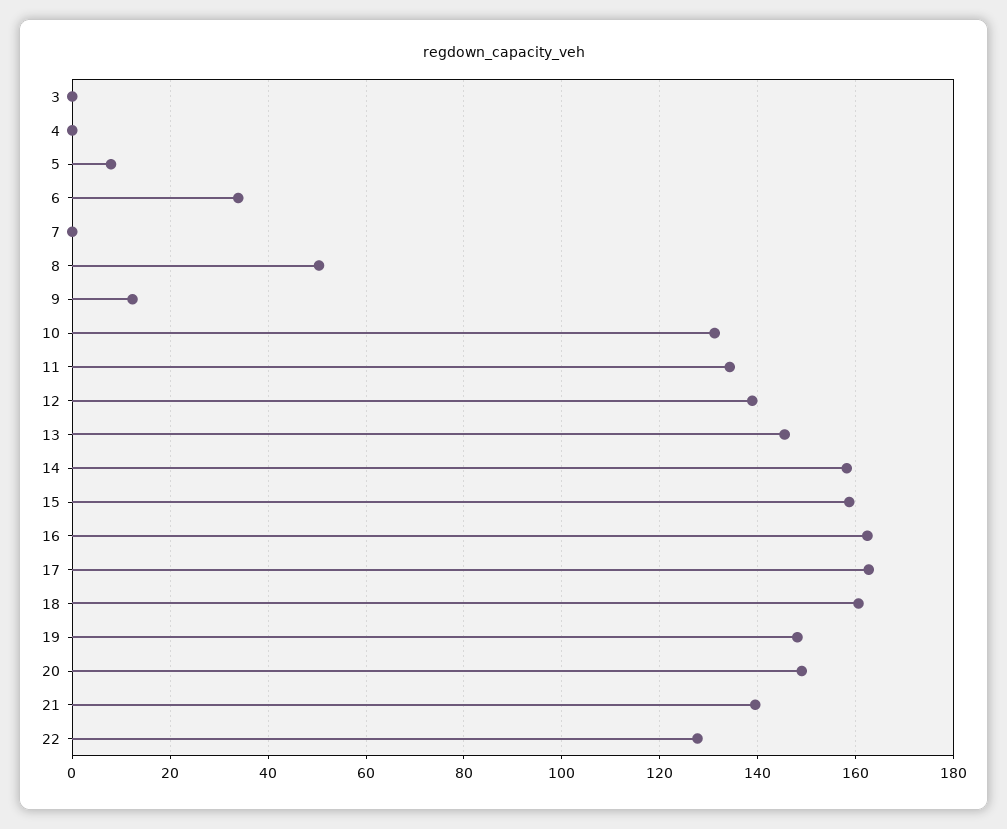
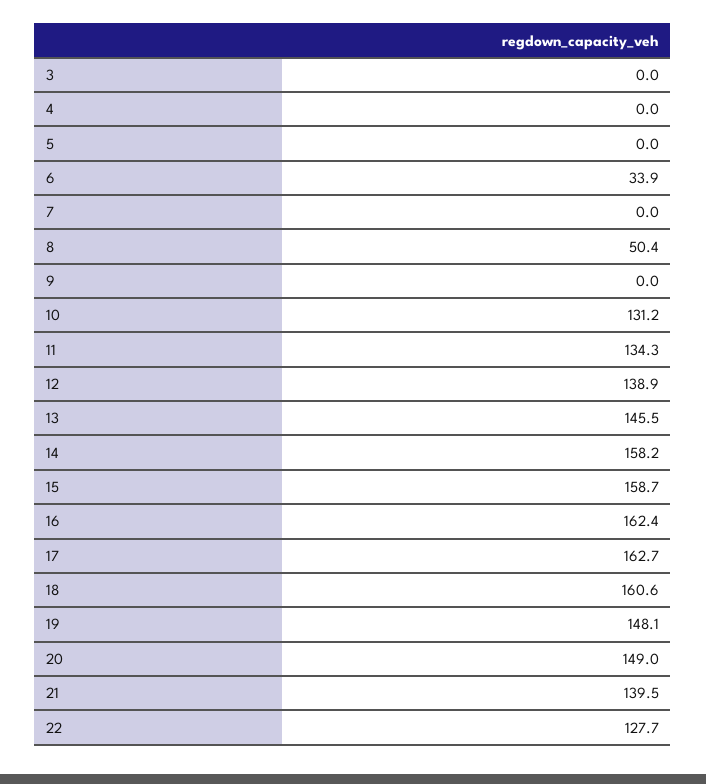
5: 8 -> 0
9: 12 -> 0

